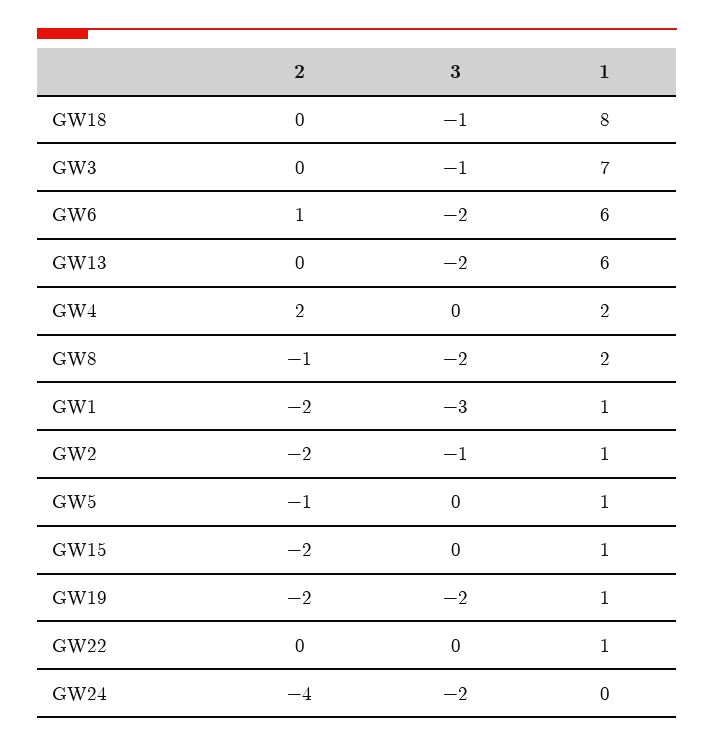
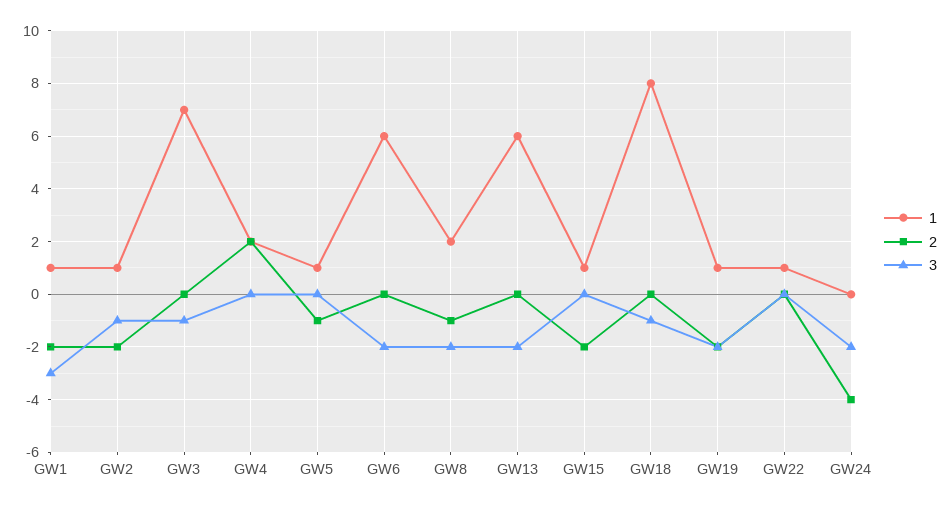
2, GW6: 1 -> 0

